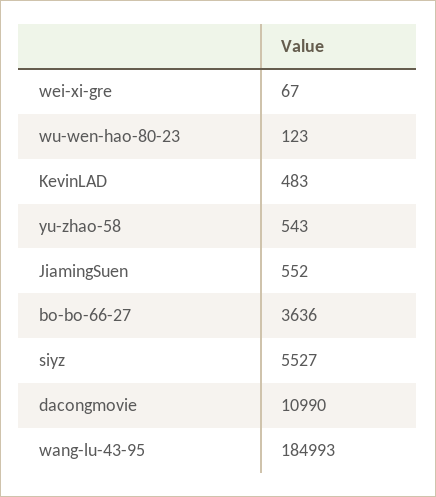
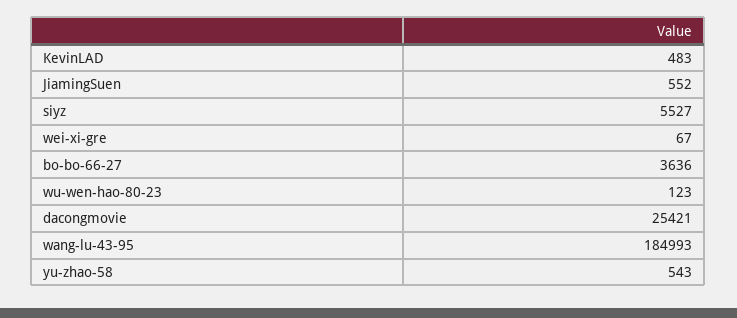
dacongmovie: 10990 -> 25421

